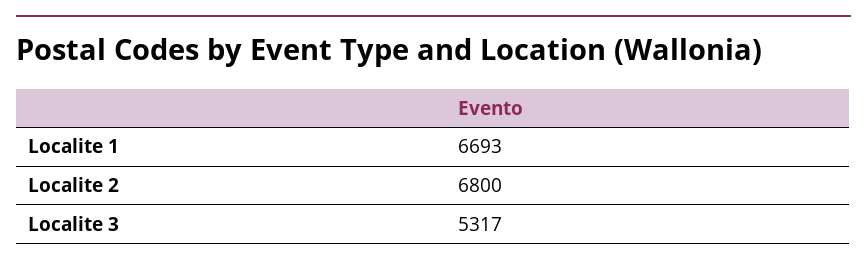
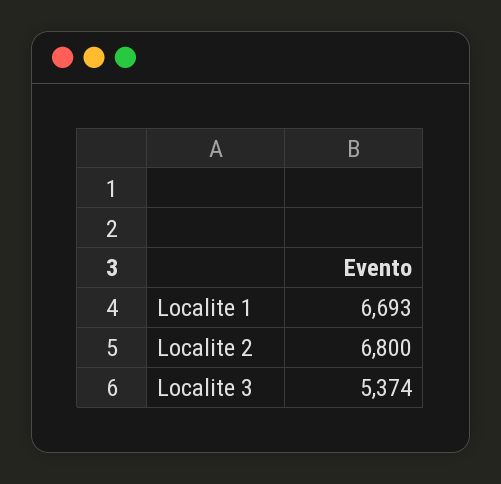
Localite 3: 5317 -> 5374

